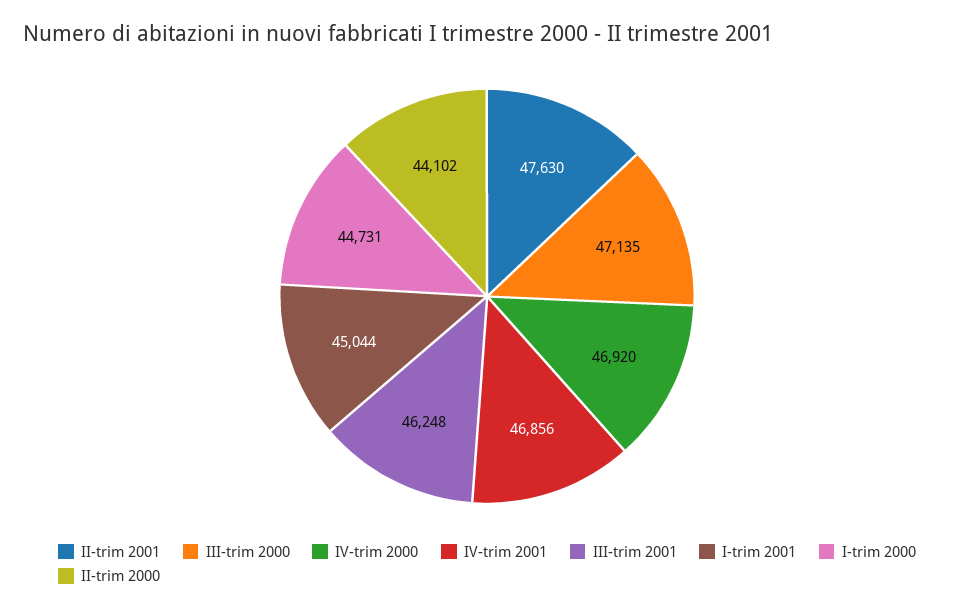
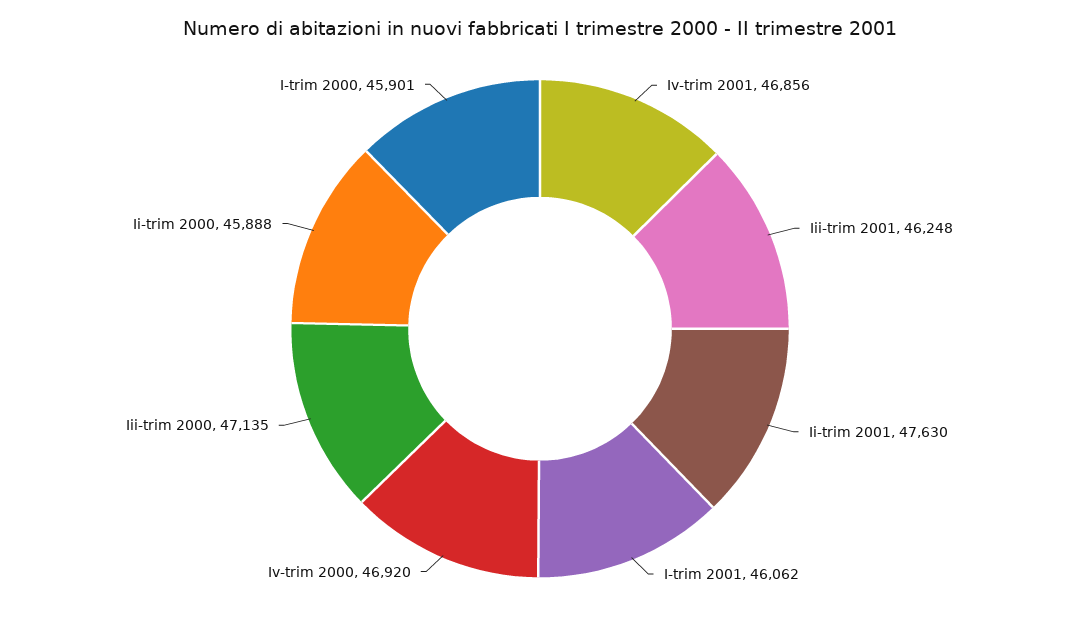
I-trim 2001: 45044 -> 46062
I-trim 2000: 44731 -> 45901
II-trim 2000: 44102 -> 45888

